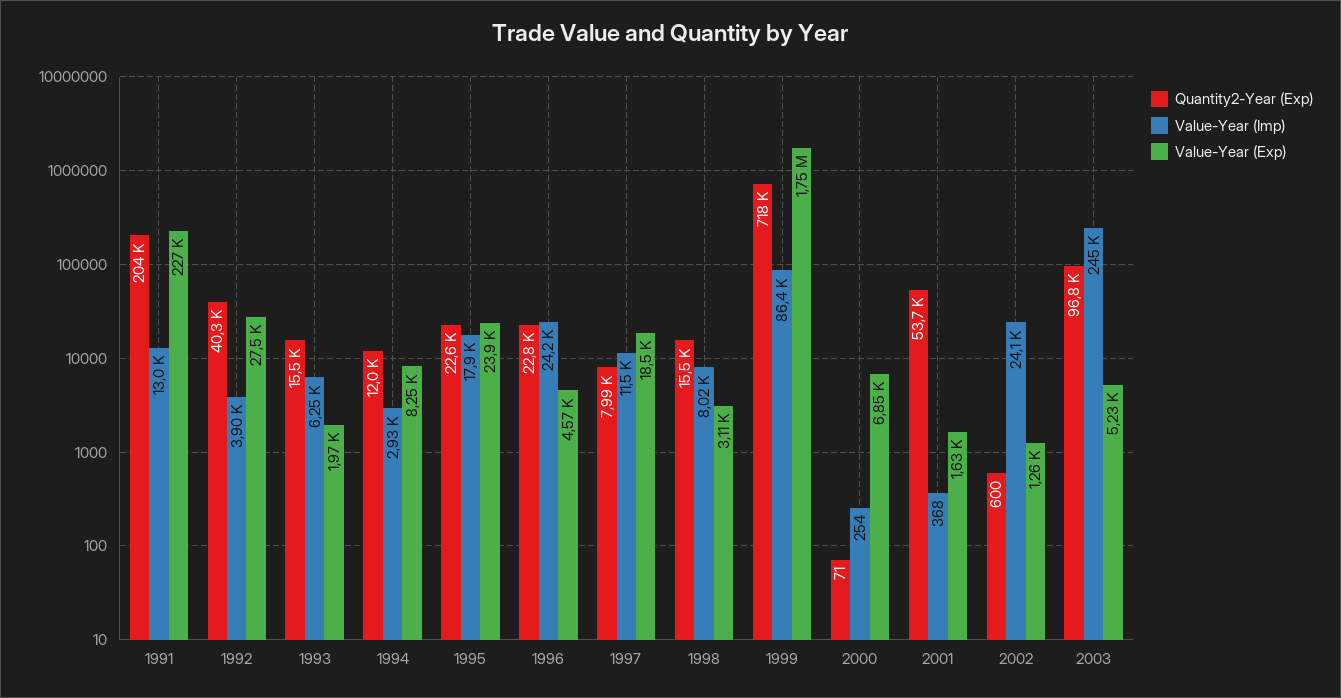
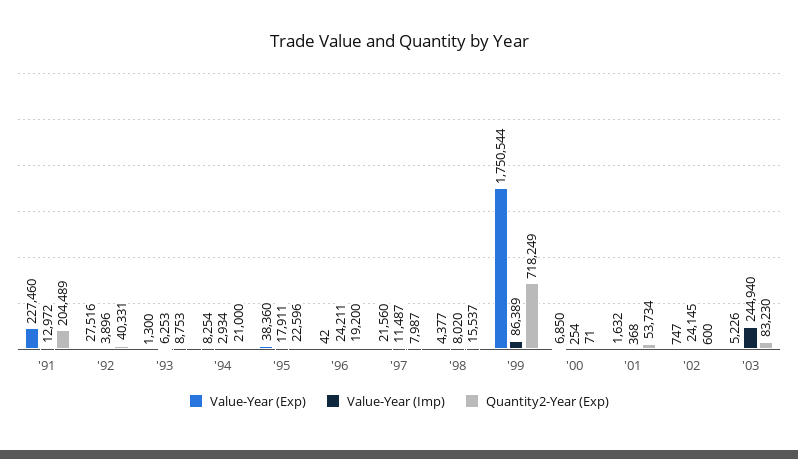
Quantity2-Year (Exp), 1993: 15500 -> 8753
Value-Year (Exp), 1993: 1970 -> 1300
Quantity2-Year (Exp), 1994: 12000 -> 21000
Value-Year (Exp), 1995: 23900 -> 38360
Quantity2-Year (Exp), 1996: 22800 -> 19200
Value-Year (Exp), 1996: 4570 -> 42
Value-Year (Exp), 1997: 18500 -> 21560
Value-Year (Exp), 1998: 3110 -> 4377
Value-Year (Exp), 2002: 1260 -> 747
Quantity2-Year (Exp), 2003: 96800 -> 83230

